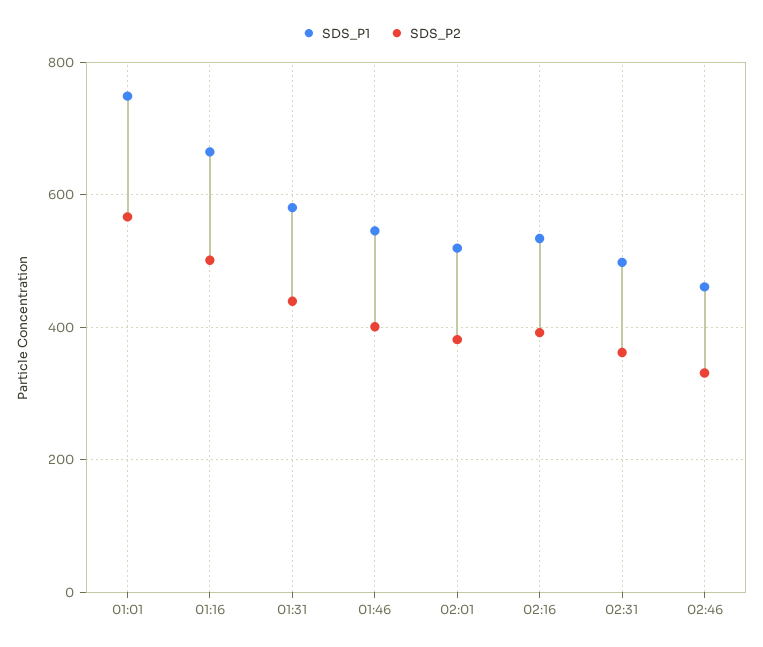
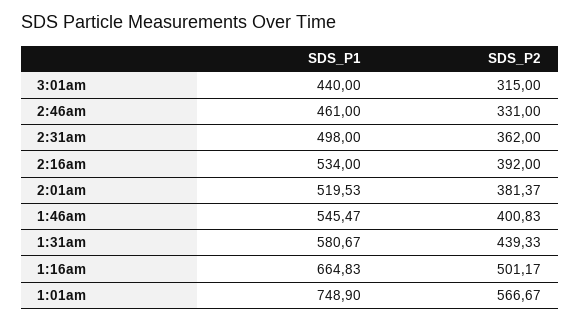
SDS_P1, 3:01am: none -> 440
SDS_P2, 3:01am: none -> 315

